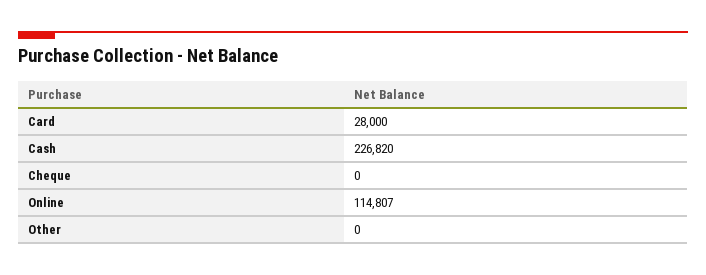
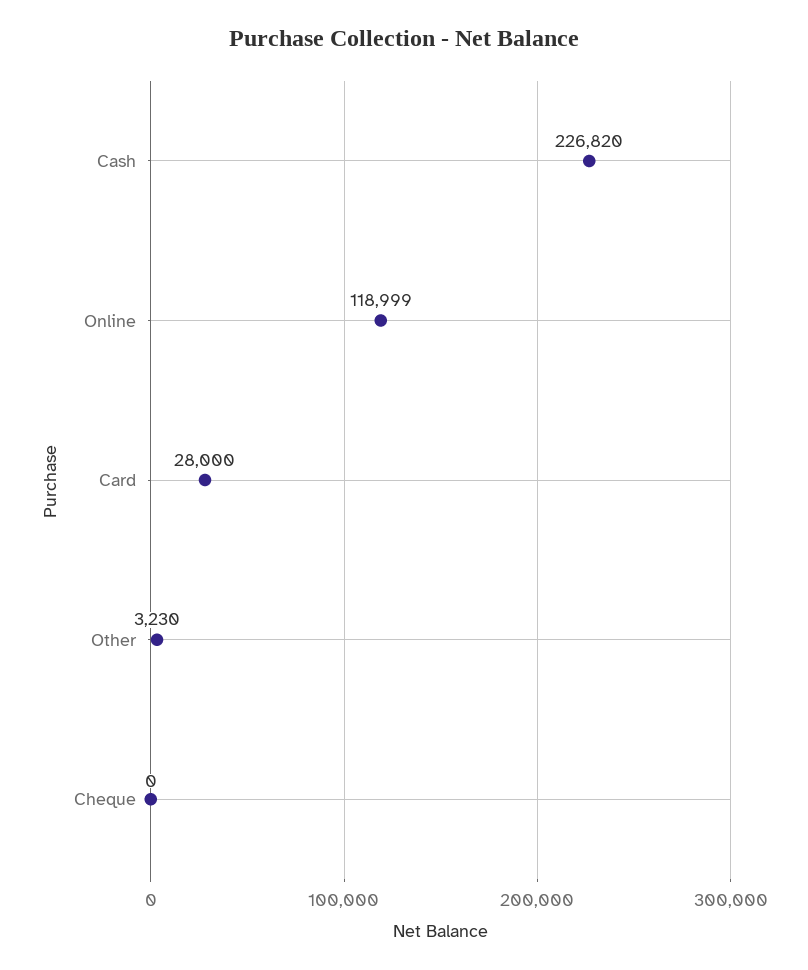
Online: 114807 -> 118999
Other: 0 -> 3230

